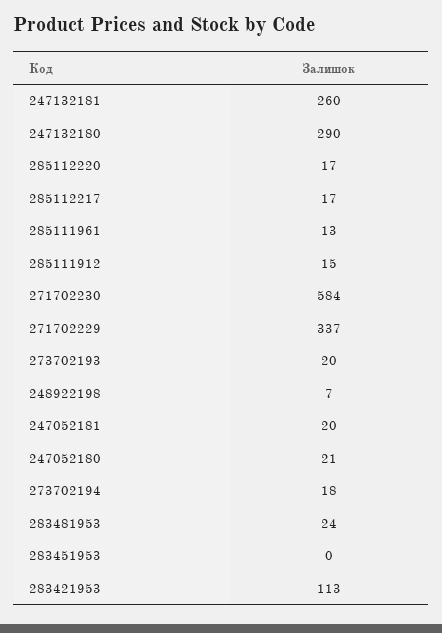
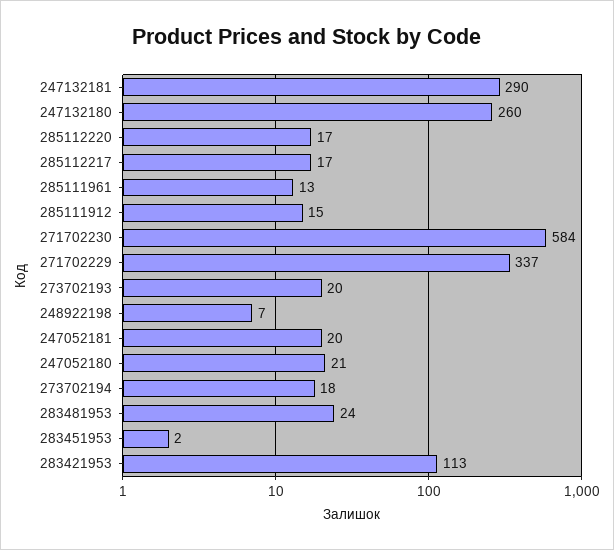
247132181: 260 -> 290
247132180: 290 -> 260
283451953: 0 -> 2

